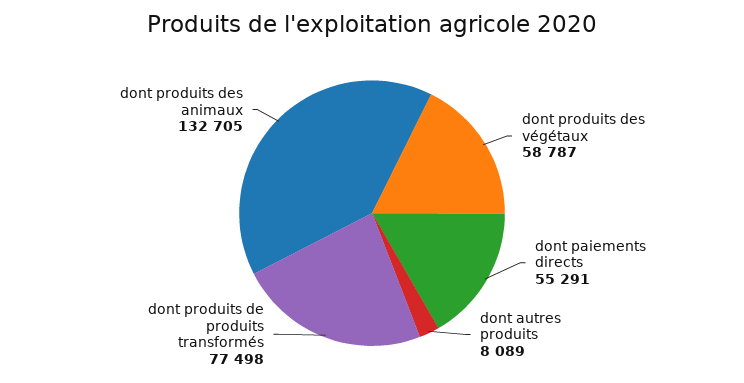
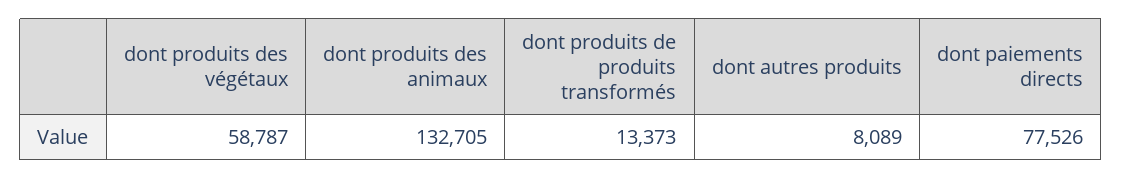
dont paiements directs: 55291 -> 77526
dont produits de produits transformés: 77498 -> 13373

